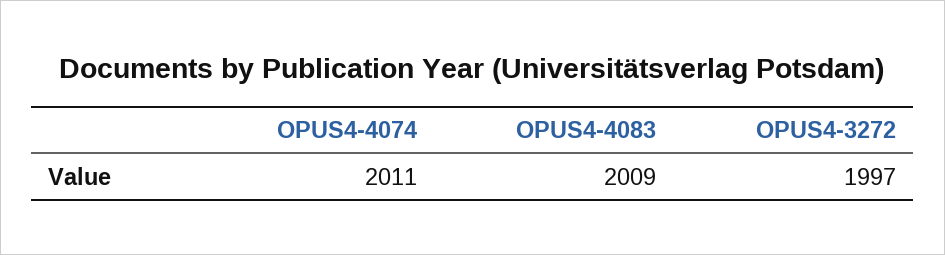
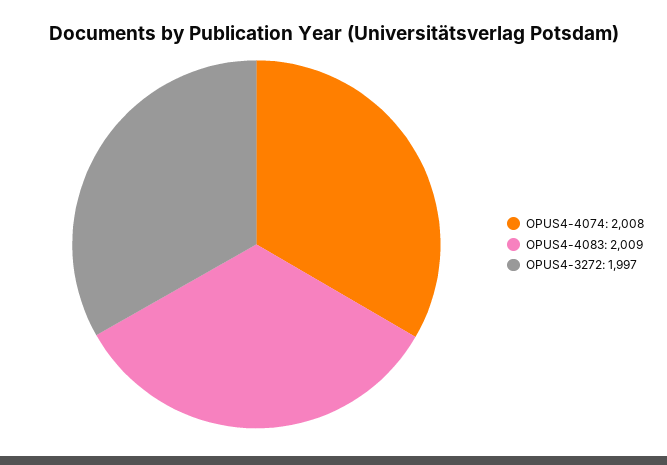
OPUS4-4074: 2011 -> 2008

